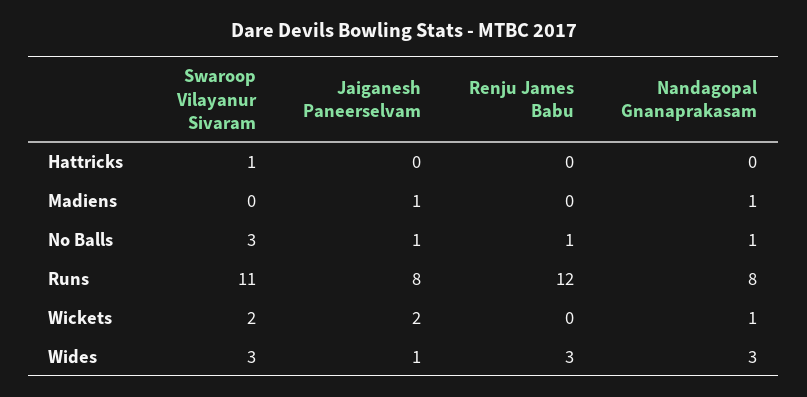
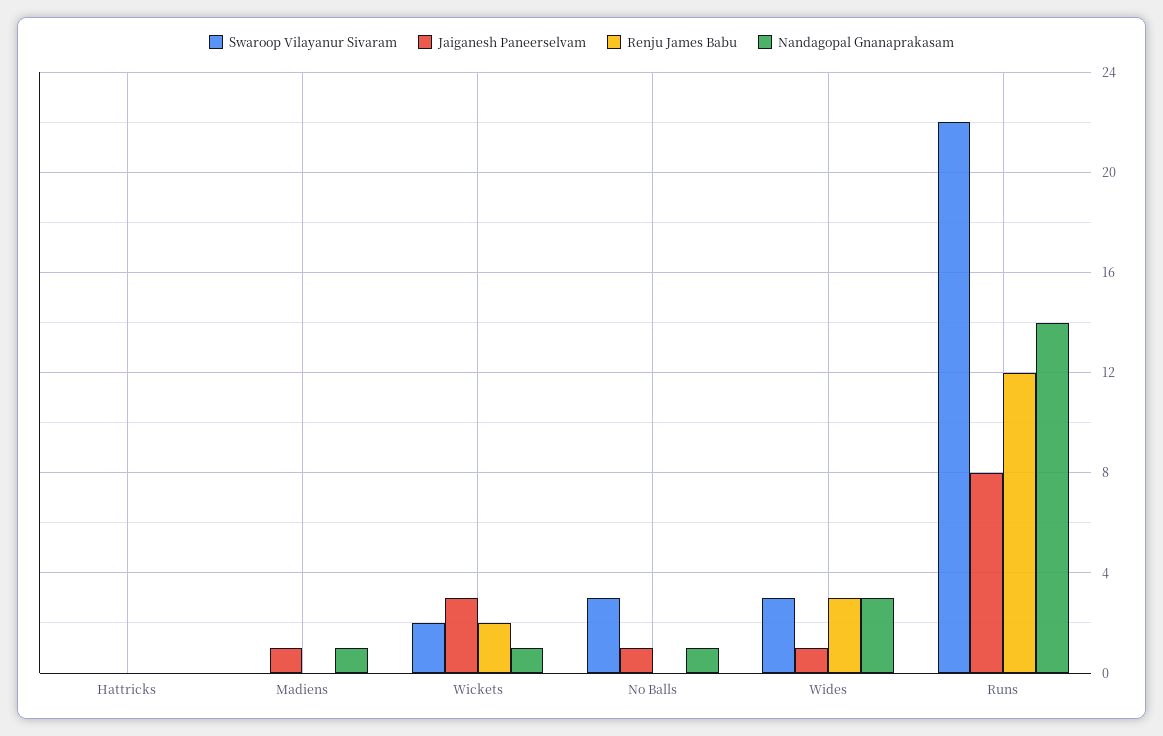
Swaroop Vilayanur Sivaram, Hattricks: 1 -> 0
Renju James Babu, No Balls: 1 -> 0
Swaroop Vilayanur Sivaram, Runs: 11 -> 22
Nandagopal Gnanaprakasam, Runs: 8 -> 14
Jaiganesh Paneerselvam, Wickets: 2 -> 3
Renju James Babu, Wickets: 0 -> 2

